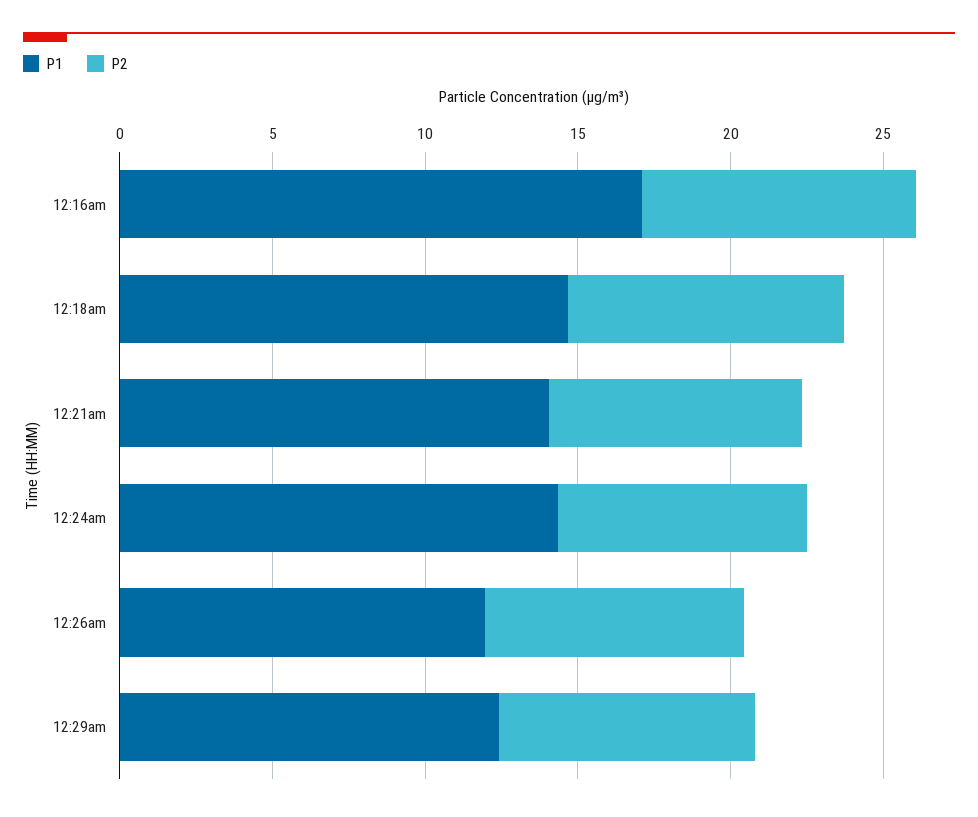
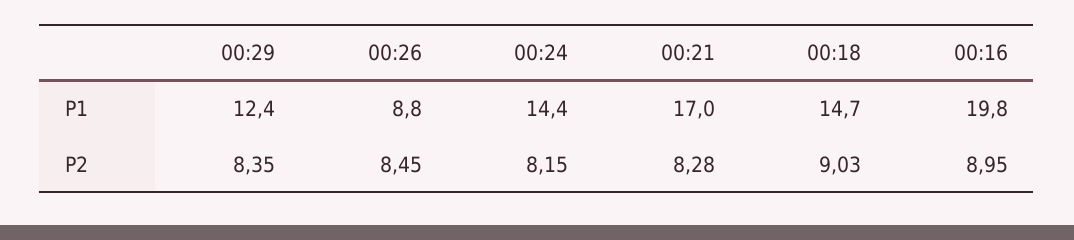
P1, 12:16am: 17 -> 19.8
P1, 12:21am: 14 -> 17
P1, 12:26am: 12 -> 8.8

